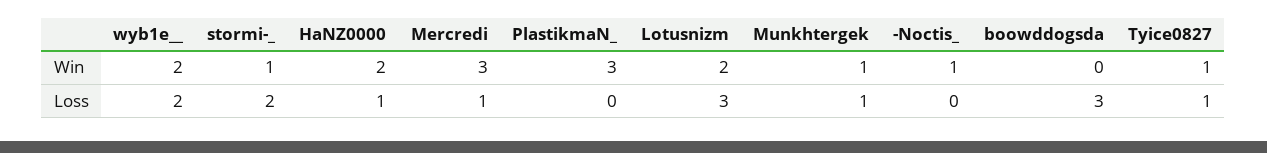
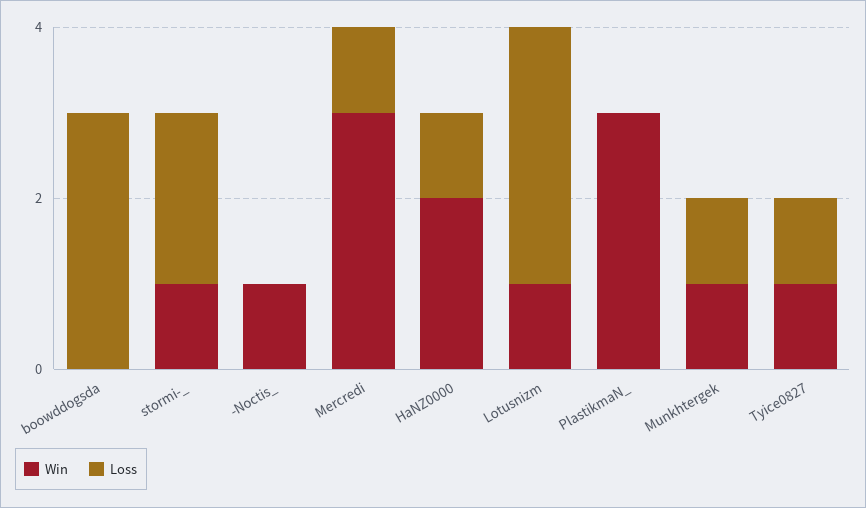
Win, wyb1e__: 2 -> none
Win, Lotusnizm: 2 -> 1
Loss, wyb1e__: 2 -> none

